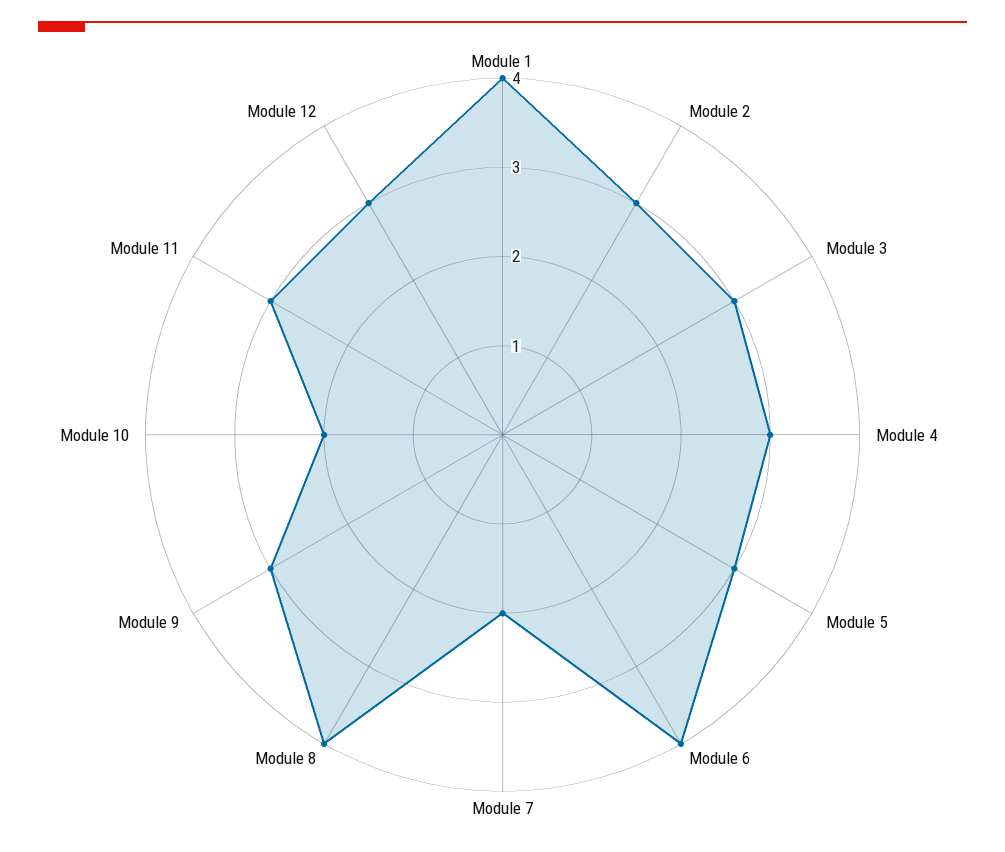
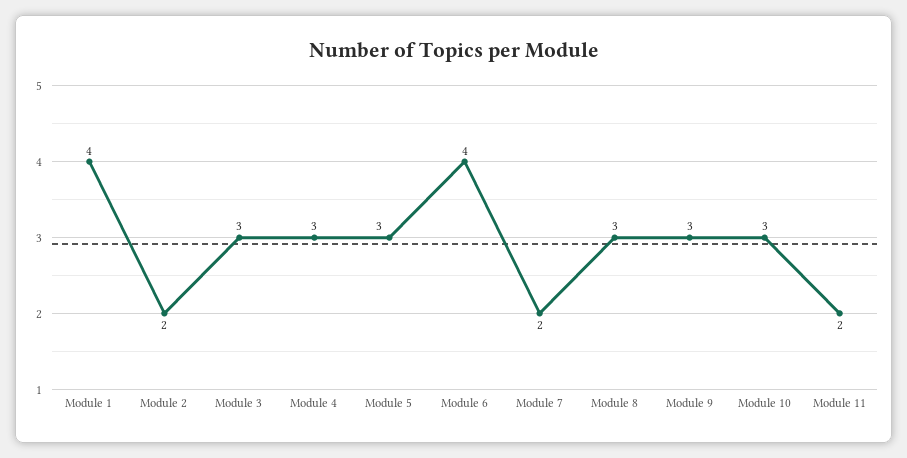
Module 2: 3 -> 2
Module 8: 4 -> 3
Module 10: 2 -> 3
Module 11: 3 -> 2
Module 12: 3 -> none

